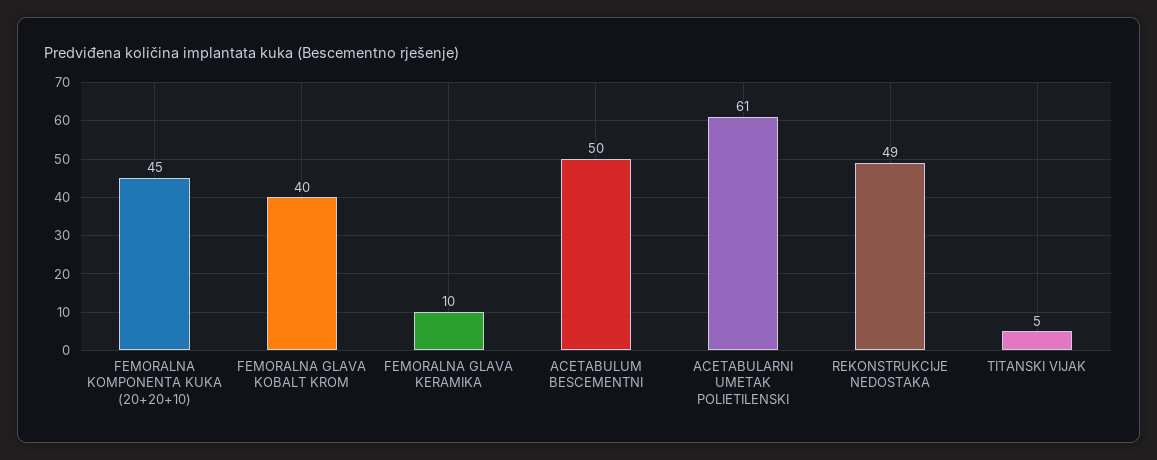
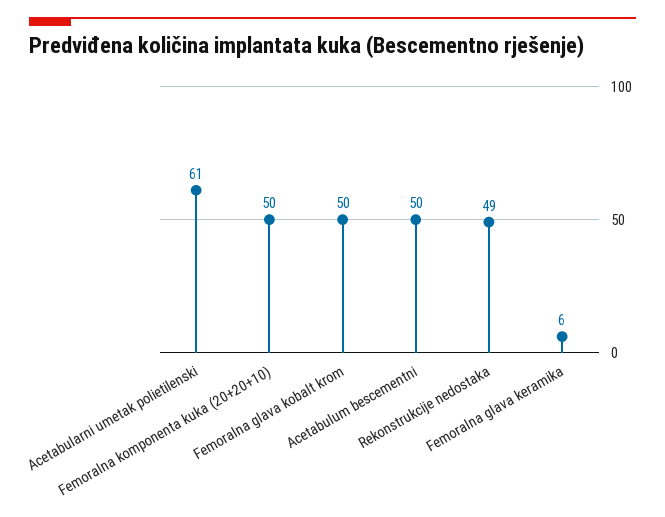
FEMORALNA KOMPONENTA KUKA (20+20+10): 45 -> 50
FEMORALNA GLAVA KOBALT KROM: 40 -> 50
FEMORALNA GLAVA KERAMIKA: 10 -> 6
TITANSKI VIJAK: 5 -> none

